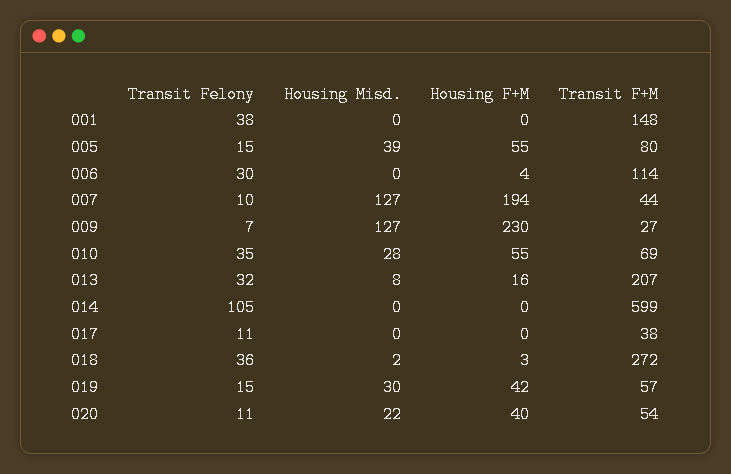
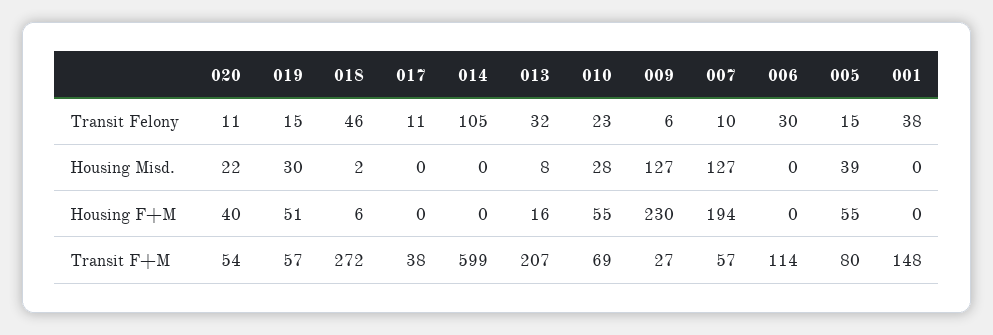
Housing F+M, 006: 4 -> 0
Transit F+M, 007: 44 -> 57
Transit Felony, 009: 7 -> 6
Transit Felony, 010: 35 -> 23
Transit Felony, 018: 36 -> 46
Housing F+M, 018: 3 -> 6
Housing F+M, 019: 42 -> 51

